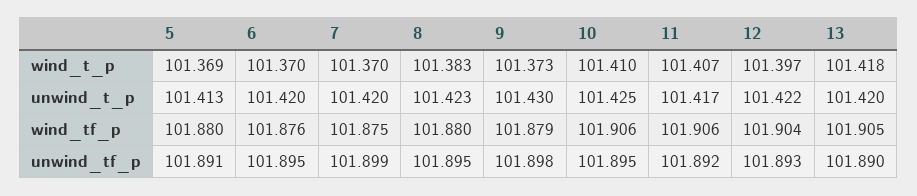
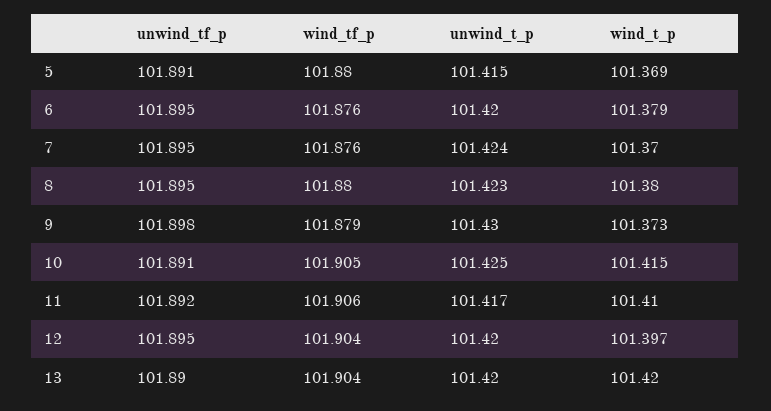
6, wind_t_p: 101.37 -> 101.379
8, wind_t_p: 101.383 -> 101.38
10, wind_t_p: 101.41 -> 101.415
11, wind_t_p: 101.407 -> 101.41
13, wind_t_p: 101.418 -> 101.42
5, unwind_t_p: 101.413 -> 101.415
7, unwind_t_p: 101.42 -> 101.424
12, unwind_t_p: 101.422 -> 101.42
7, wind_tf_p: 101.875 -> 101.876
10, wind_tf_p: 101.906 -> 101.905
13, wind_tf_p: 101.905 -> 101.904
7, unwind_tf_p: 101.899 -> 101.895
10, unwind_tf_p: 101.895 -> 101.891
12, unwind_tf_p: 101.893 -> 101.895

